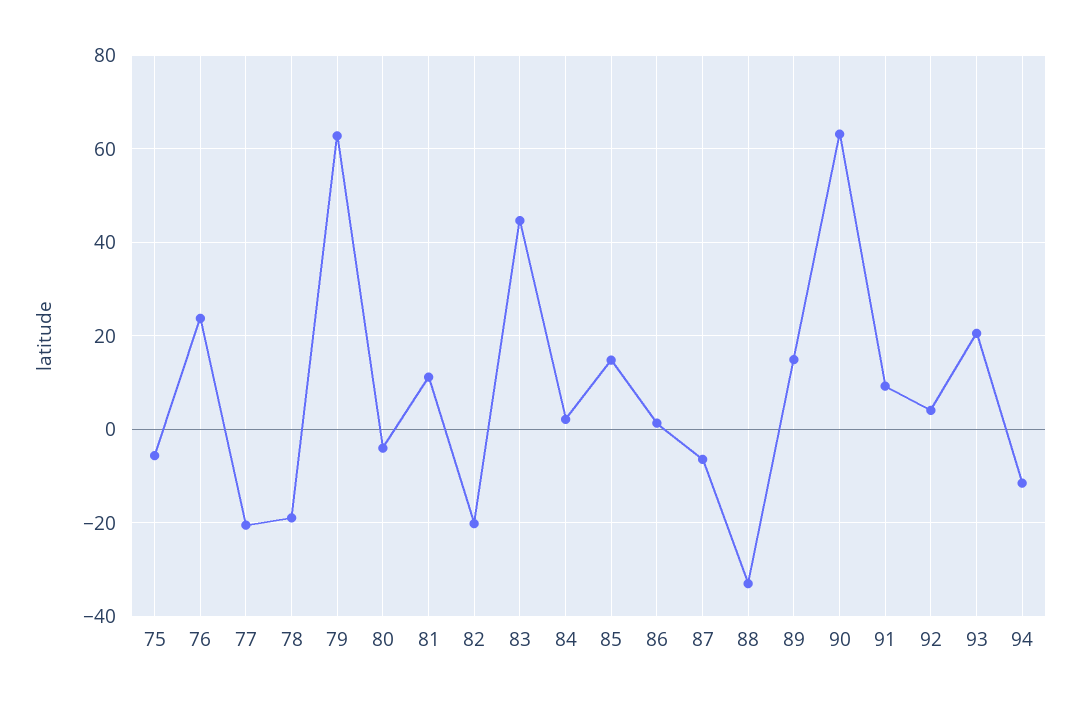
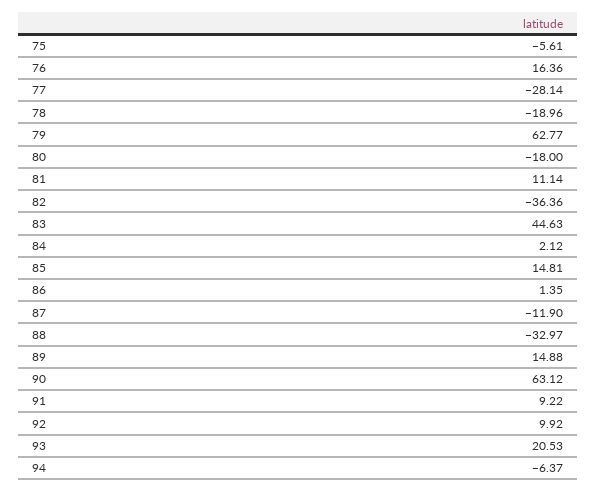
76: 24 -> 16.36
77: -20 -> -28.14
80: -4 -> -18
82: -20 -> -36.36
87: -6 -> -11.9
92: 4 -> 9.92
94: -12 -> -6.37

